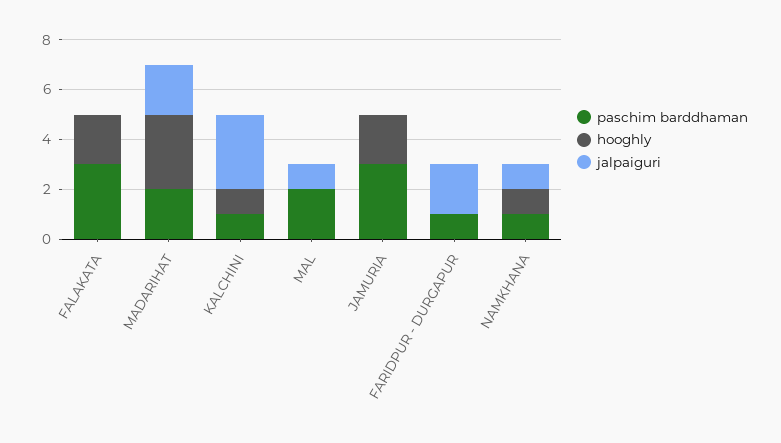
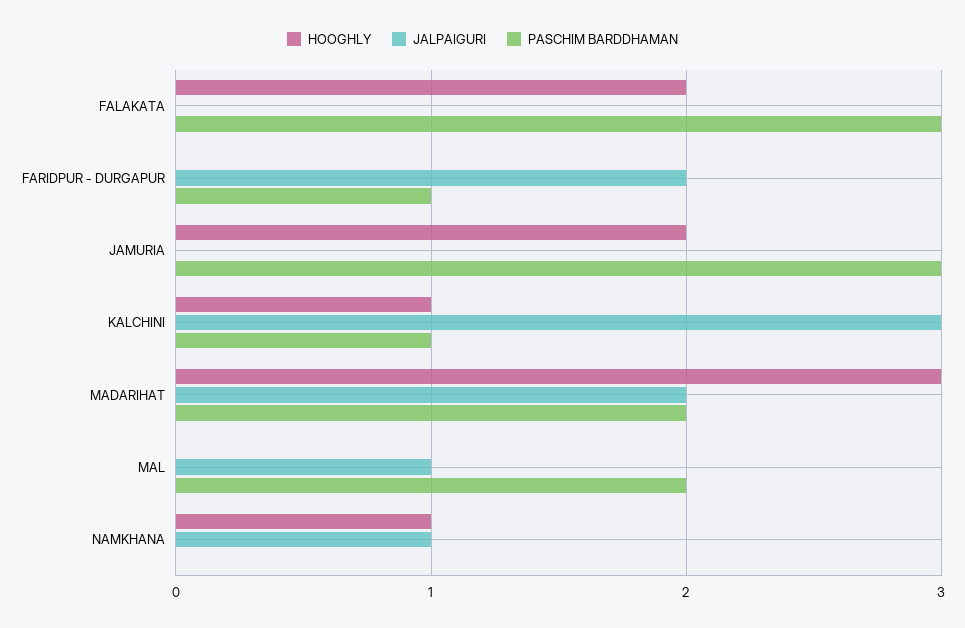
paschim barddhaman, NAMKHANA: 1 -> 0

